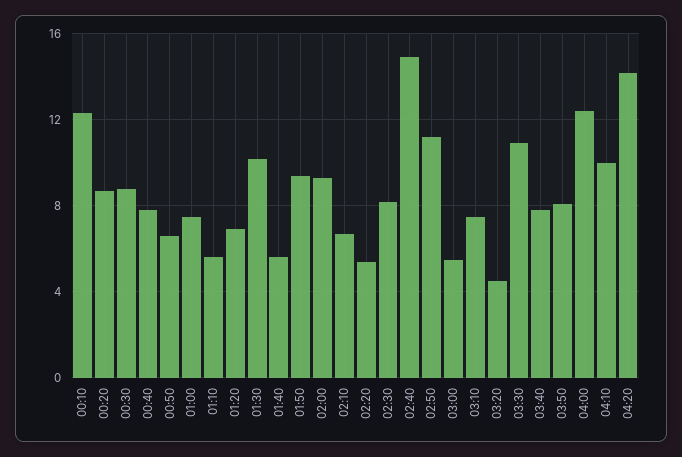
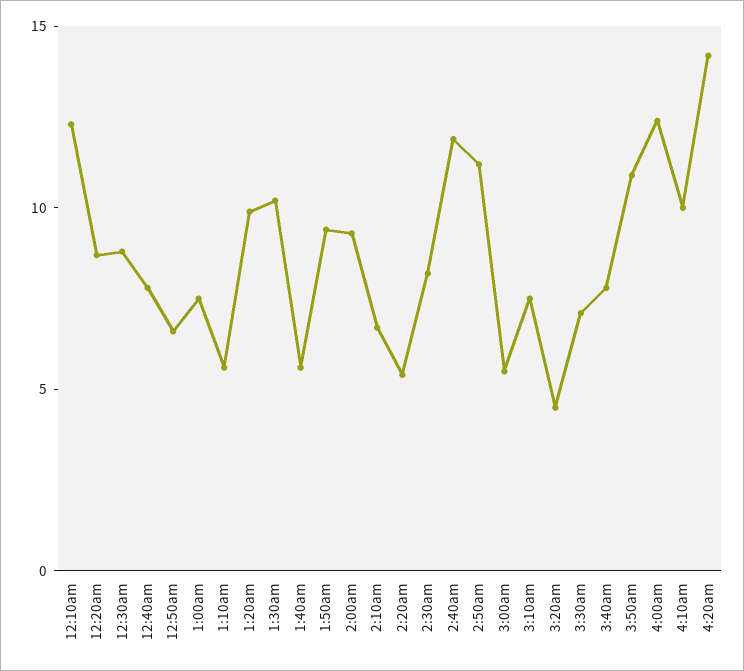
01:20: 7 -> 10
02:40: 15 -> 12
03:30: 11 -> 7
03:50: 8 -> 11

